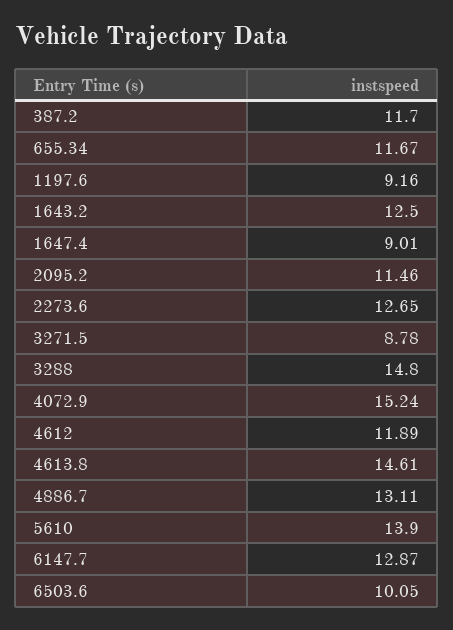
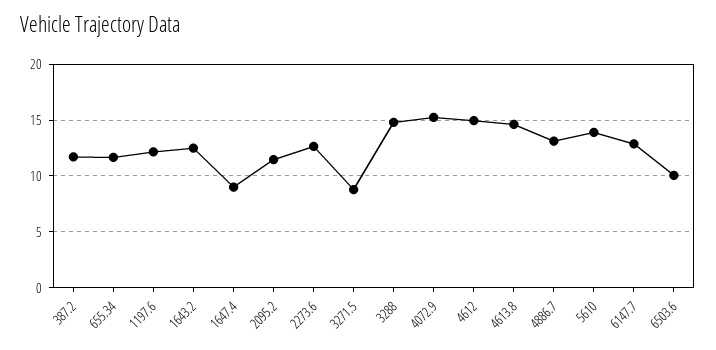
1197.6: 9.16 -> 12
4612: 11.89 -> 15

